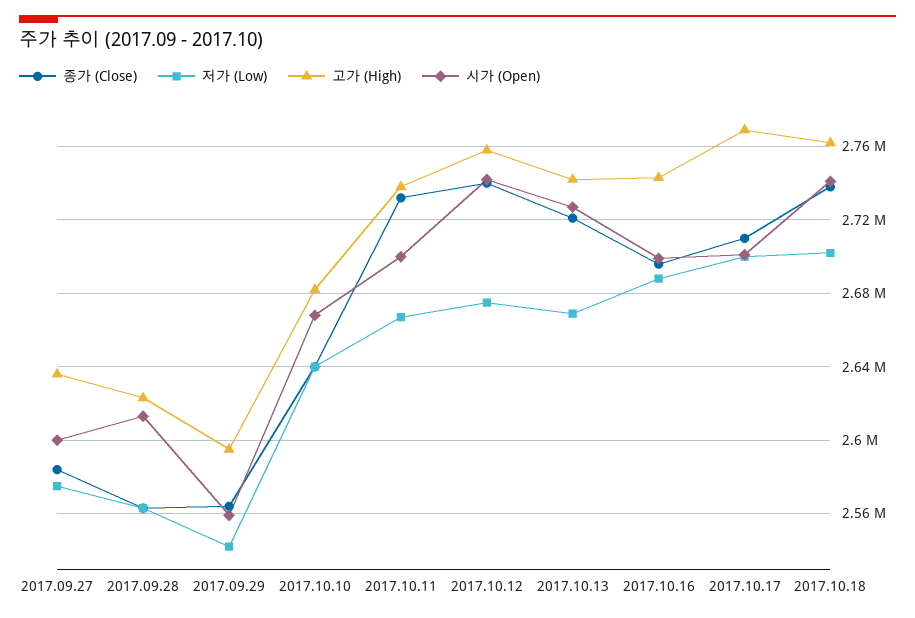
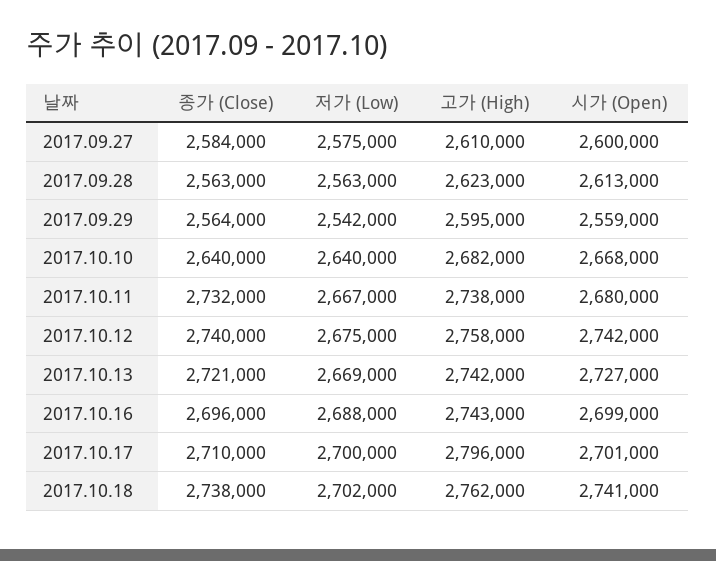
고가 (High), 2017.09.27: 2635000 -> 2610000
시가 (Open), 2017.10.11: 2700000 -> 2680000
고가 (High), 2017.10.17: 2770000 -> 2796000

